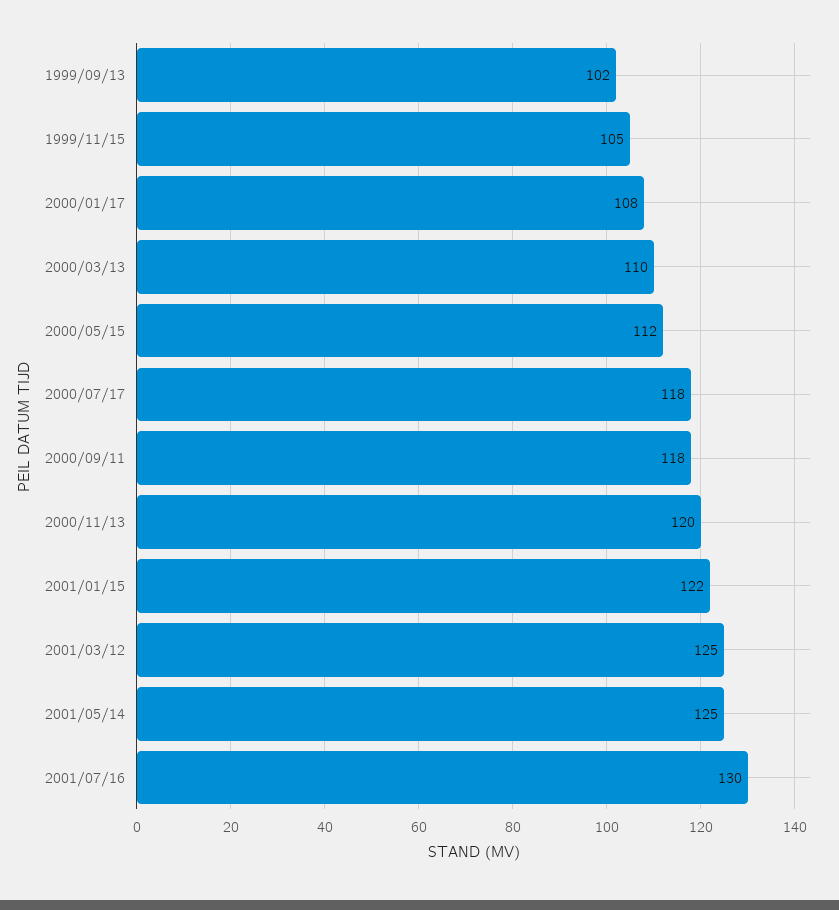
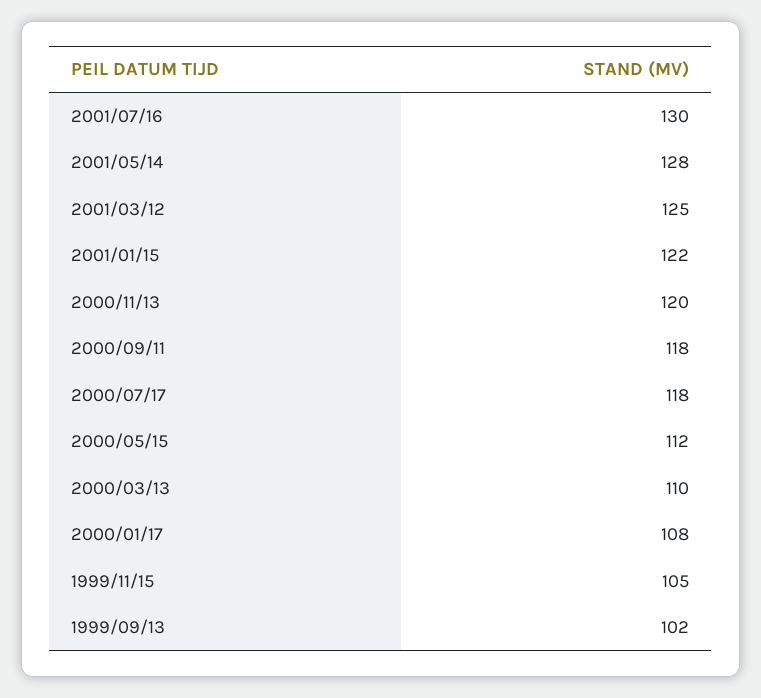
2001/05/14: 125 -> 128

